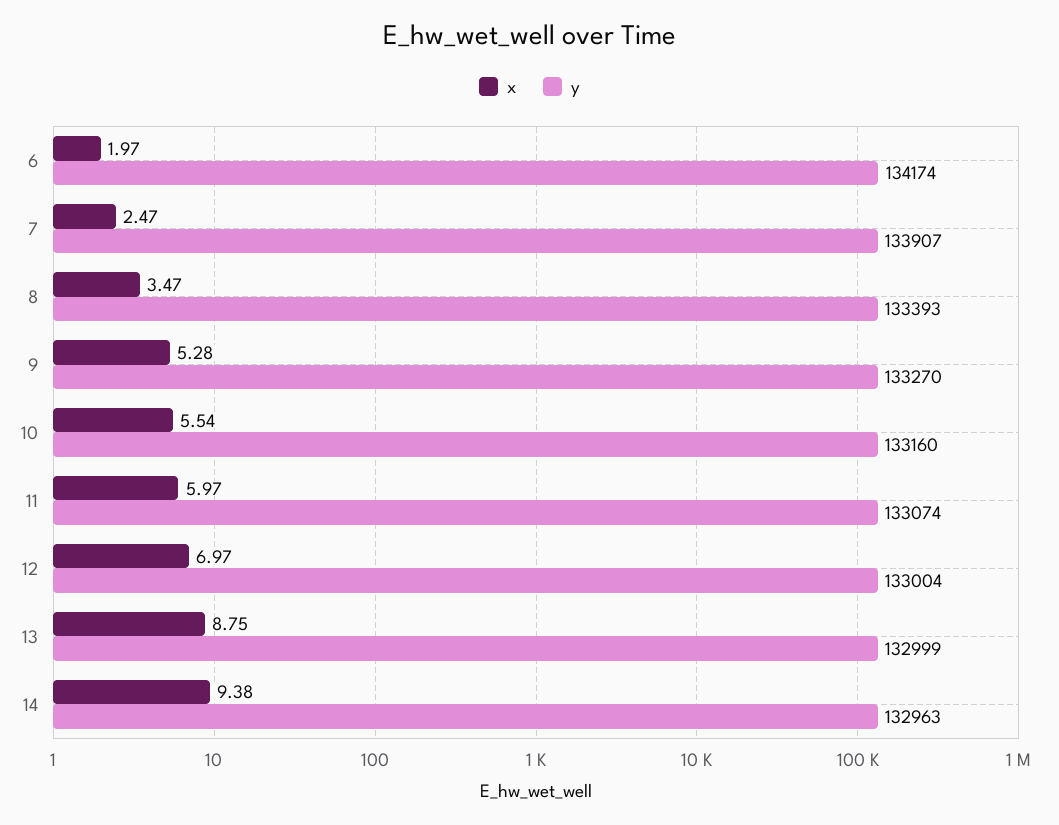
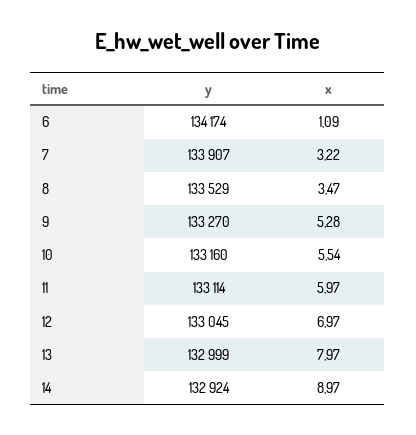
x, 6: 1.97 -> 1.09
x, 7: 2.47 -> 3.22
y, 8: 133393 -> 133529
y, 11: 133074 -> 133114
y, 12: 133004 -> 133045
x, 13: 8.75 -> 7.97
x, 14: 9.38 -> 8.97
y, 14: 132963 -> 132924

